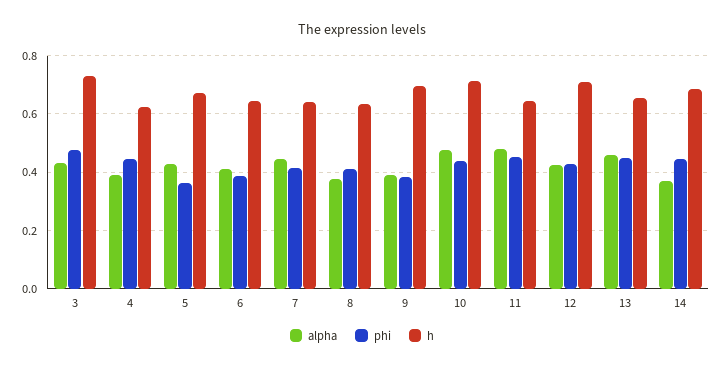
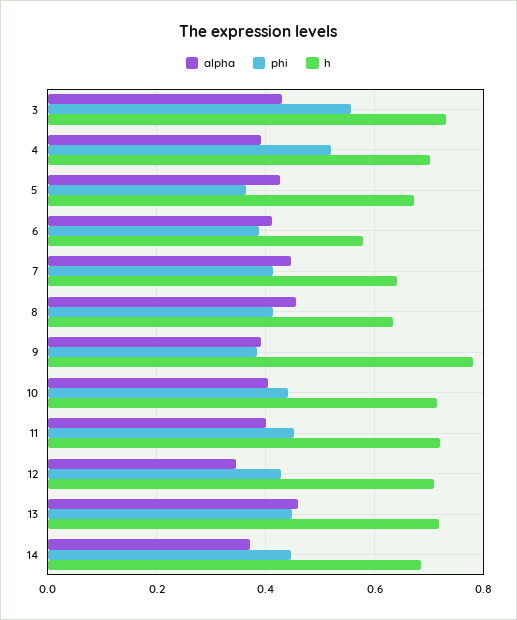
phi, 3: 0.475 -> 0.56
phi, 4: 0.45 -> 0.52
h, 4: 0.625 -> 0.7
h, 6: 0.65 -> 0.58
alpha, 8: 0.375 -> 0.46
h, 9: 0.7 -> 0.78
alpha, 10: 0.475 -> 0.4
alpha, 11: 0.475 -> 0.4
h, 11: 0.65 -> 0.72
alpha, 12: 0.425 -> 0.34
h, 13: 0.65 -> 0.72

